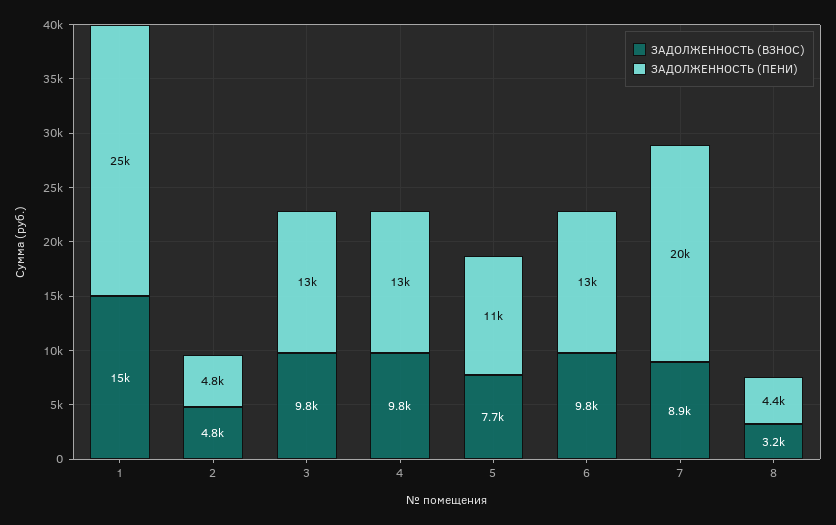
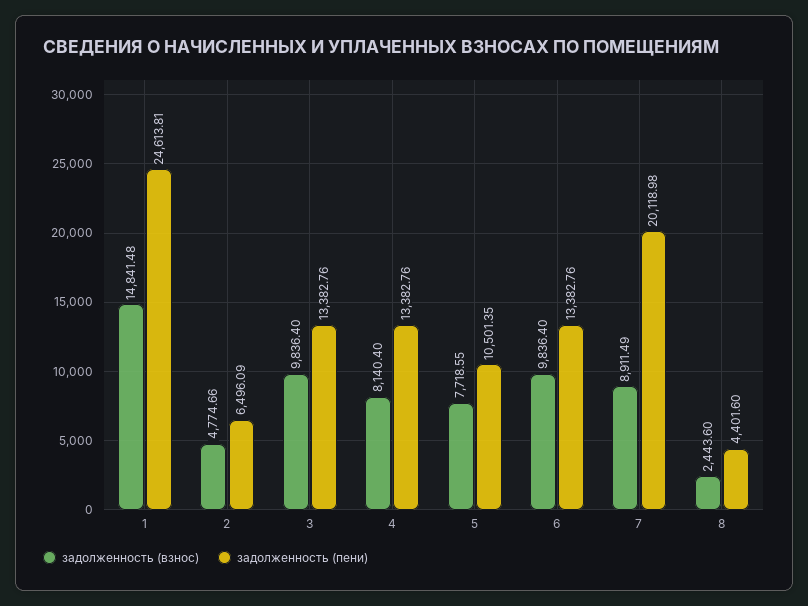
ЗАДОЛЖЕННОСТЬ (ПЕНИ), 2: 4800 -> 6496.09
ЗАДОЛЖЕННОСТЬ (ВЗНОС), 4: 9800 -> 8140.4
ЗАДОЛЖЕННОСТЬ (ВЗНОС), 8: 3200 -> 2443.6

